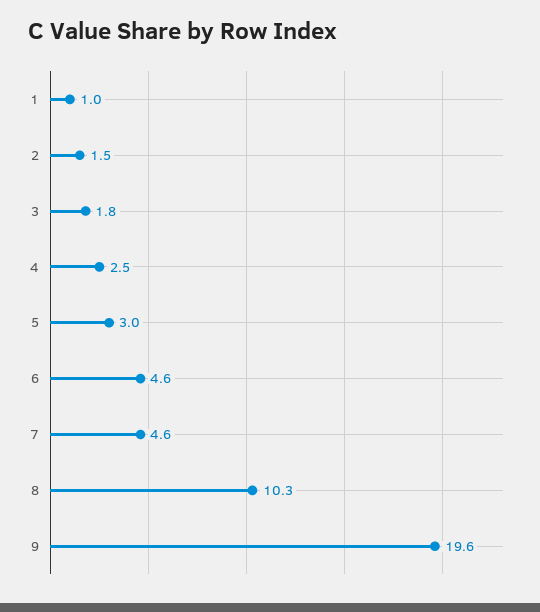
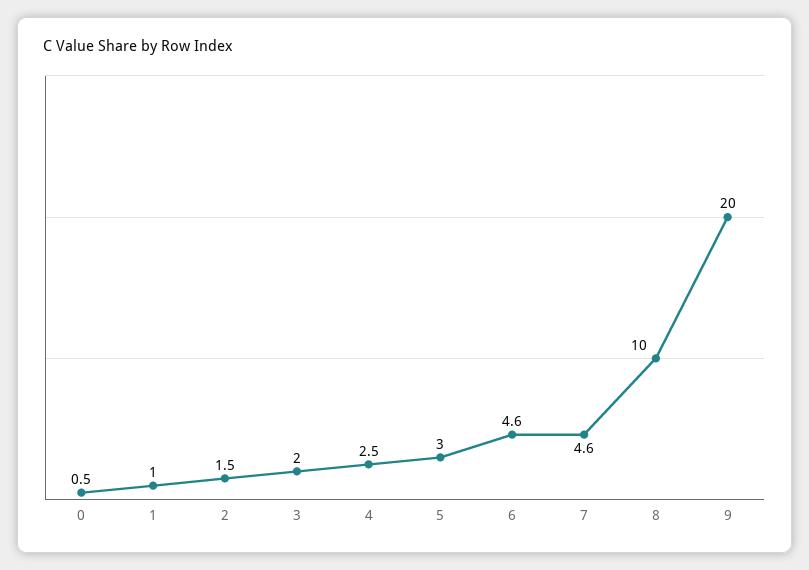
3: 1.8 -> 2
8: 10.3 -> 10
9: 19.6 -> 20
0: none -> 0.5

